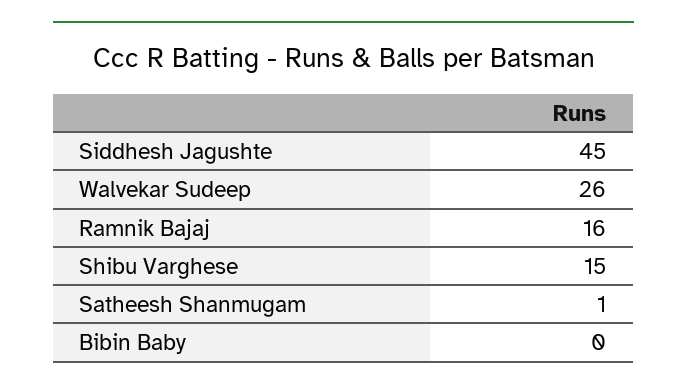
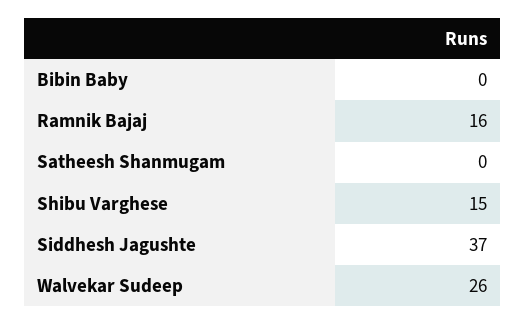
Siddhesh Jagushte: 45 -> 37
Satheesh Shanmugam: 1 -> 0

